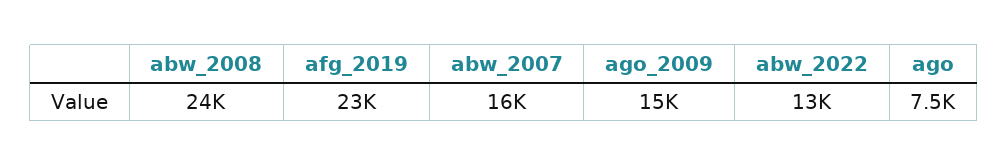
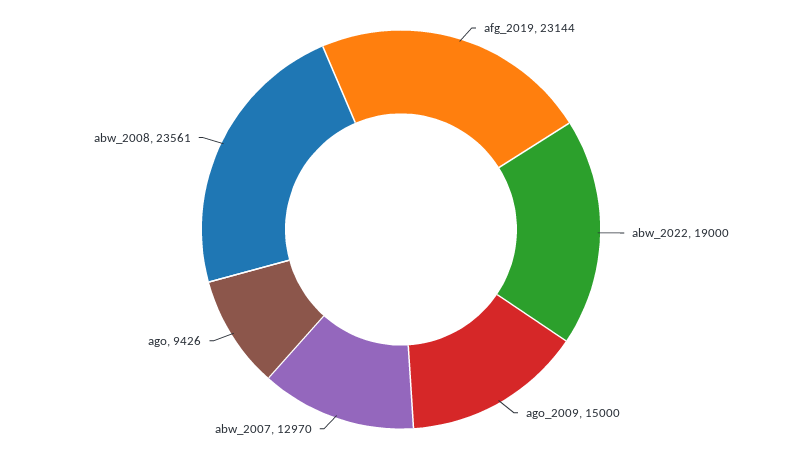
abw_2007: 16000 -> 12970
abw_2022: 13000 -> 19000
ago: 7500 -> 9426

